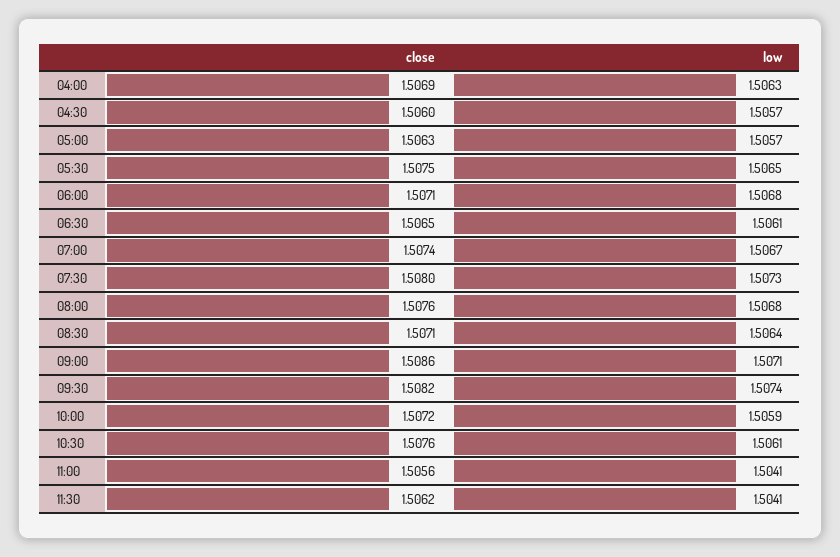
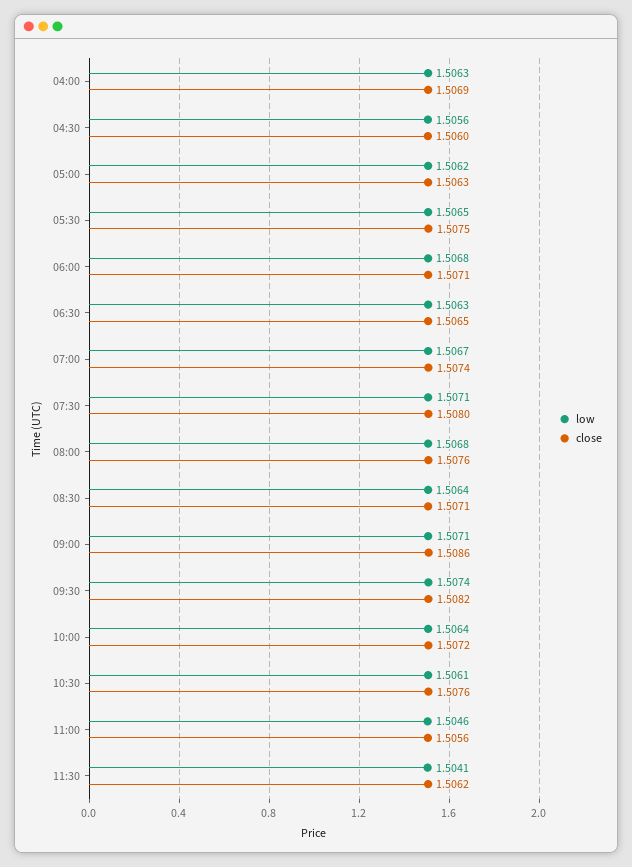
low, 04:30: 1.5057 -> 1.5056
low, 05:00: 1.5057 -> 1.5062
low, 06:30: 1.5061 -> 1.5063
low, 07:30: 1.5073 -> 1.5071
low, 10:00: 1.5059 -> 1.5064
low, 11:00: 1.5041 -> 1.5046

